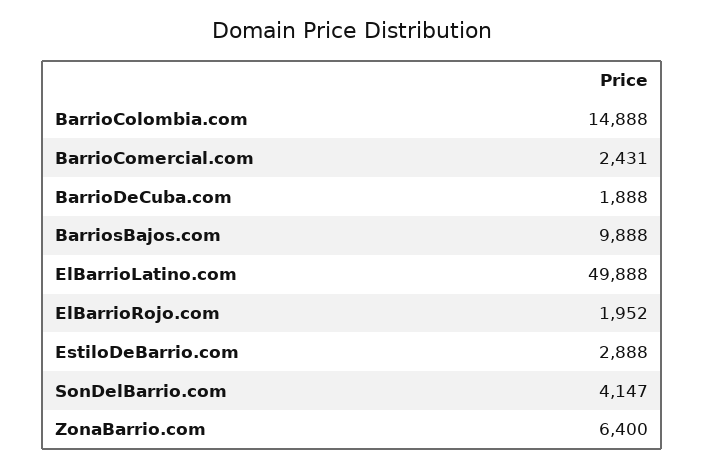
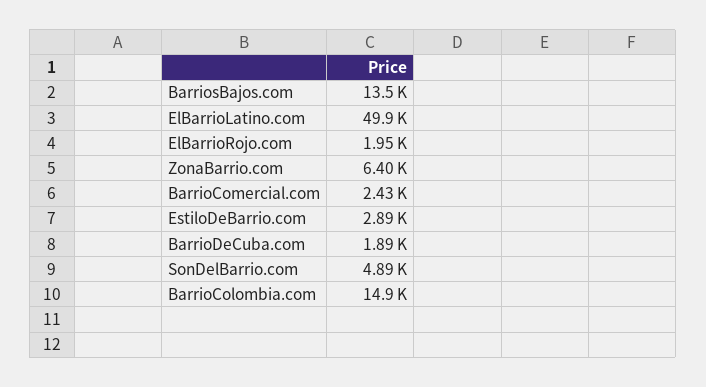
BarriosBajos.com: 9888 -> 13500
SonDelBarrio.com: 4147 -> 4890

